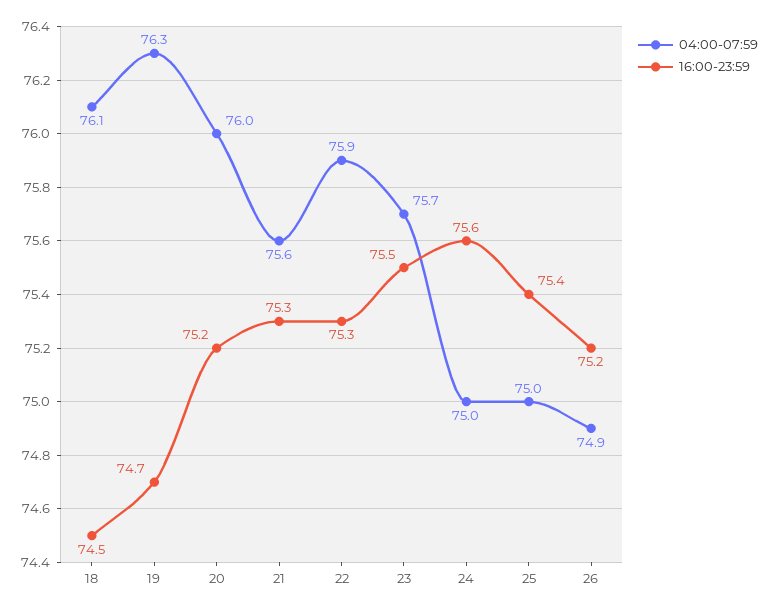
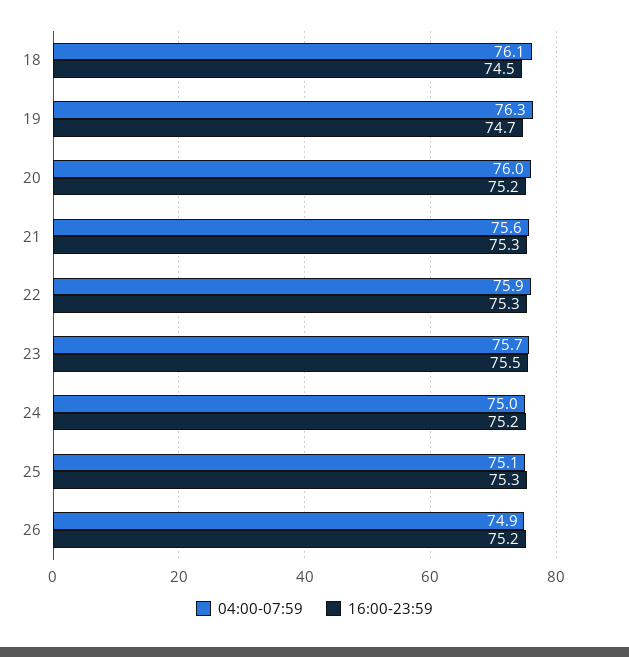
16:00-23:59, 24: 75.6 -> 75.2
04:00-07:59, 25: 75 -> 75.1
16:00-23:59, 25: 75.4 -> 75.3

